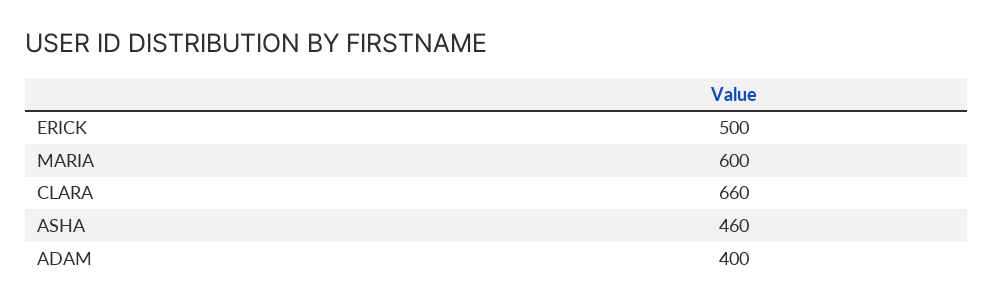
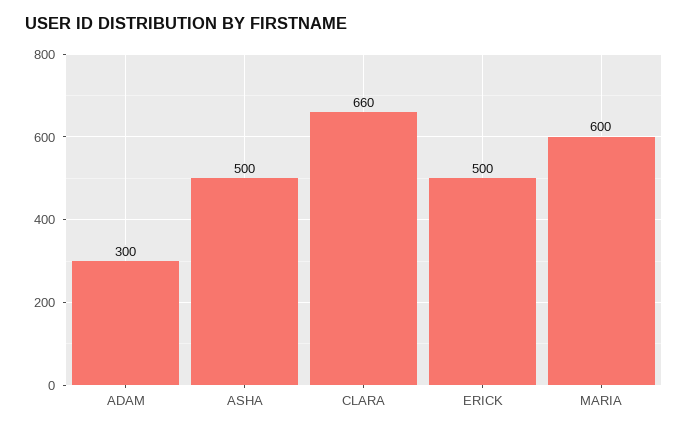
ASHA: 460 -> 500
ADAM: 400 -> 300

